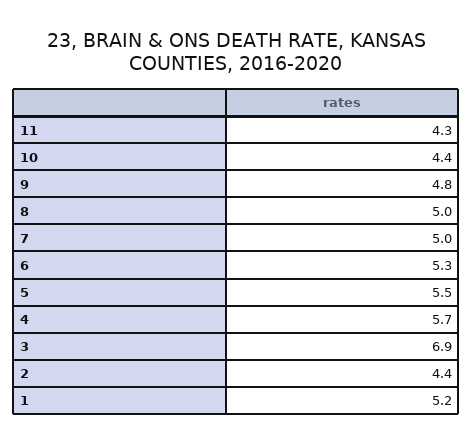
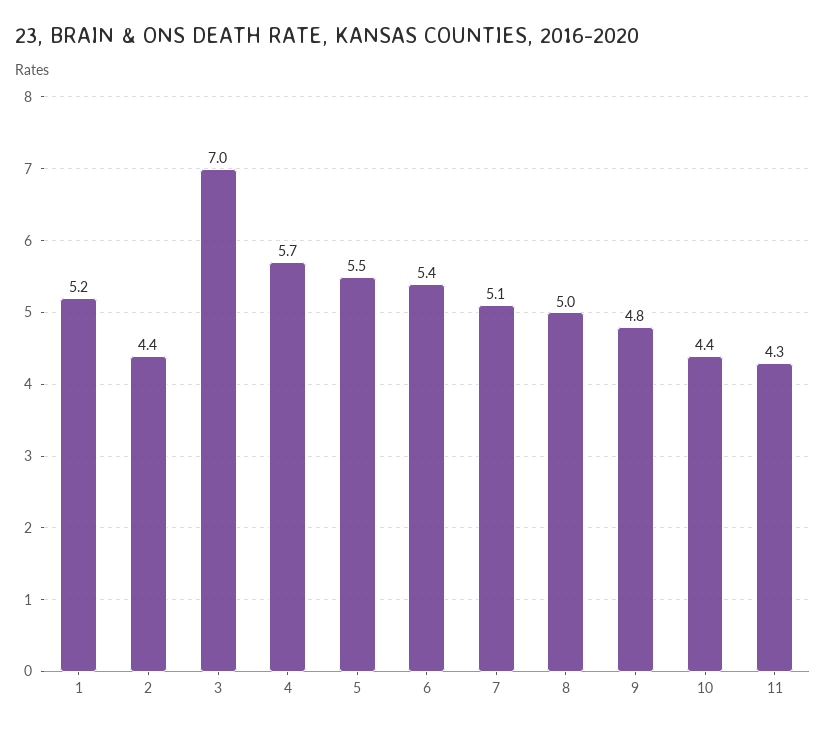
7: 5 -> 5.1
6: 5.3 -> 5.4
3: 6.9 -> 7

